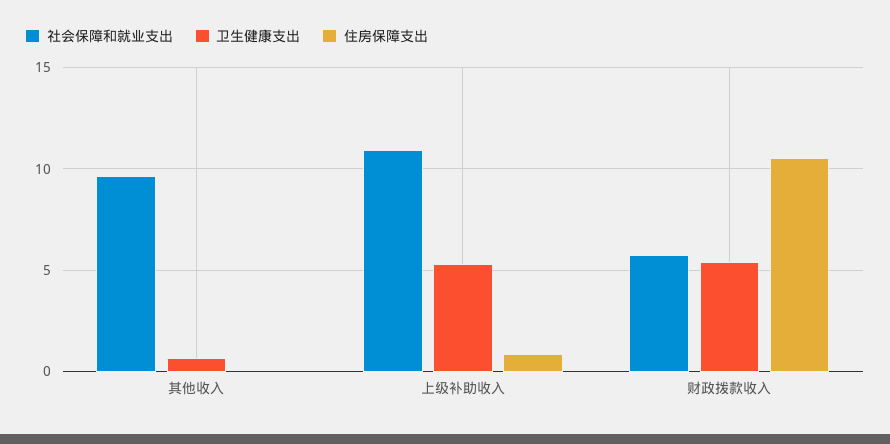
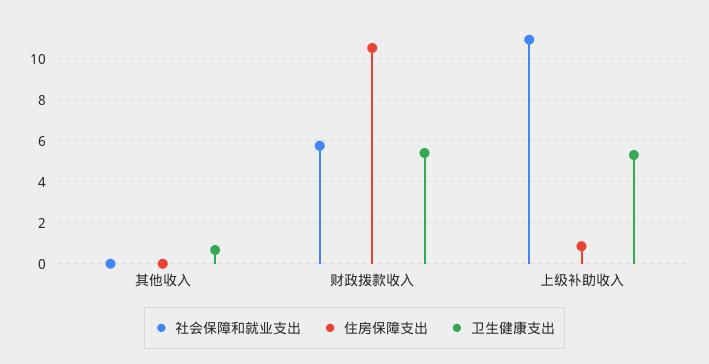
社会保障和就业支出, 其他收入: 9.5 -> 0

